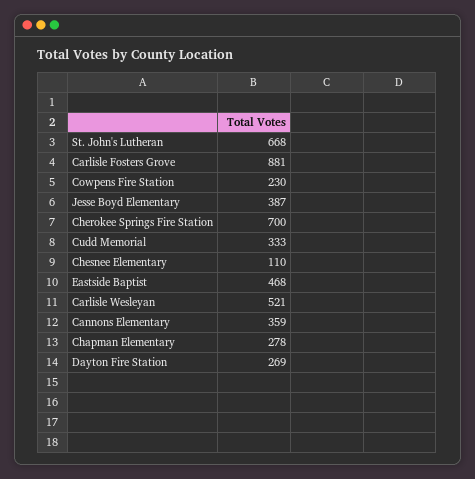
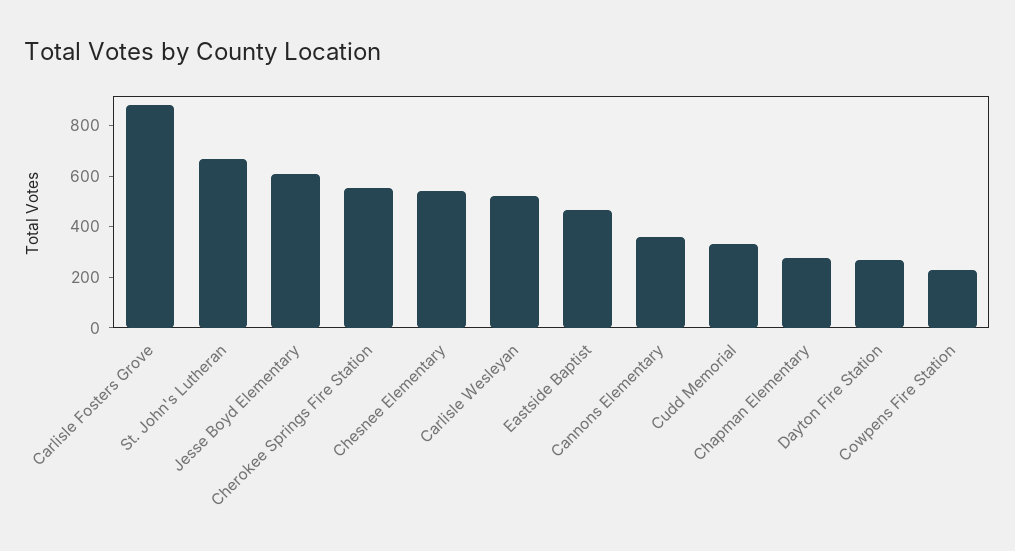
Jesse Boyd Elementary: 387 -> 600
Cherokee Springs Fire Station: 700 -> 550
Chesnee Elementary: 110 -> 550

